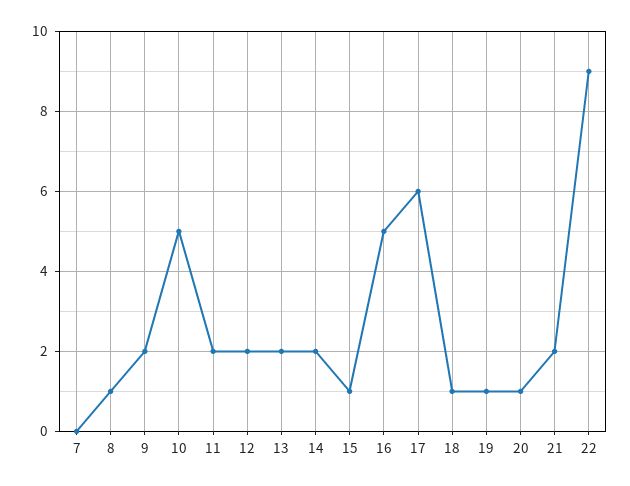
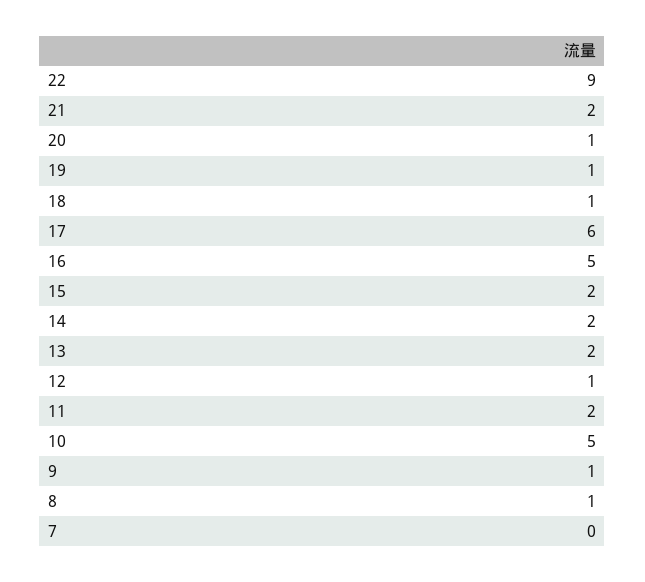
9: 2 -> 1
12: 2 -> 1
15: 1 -> 2

